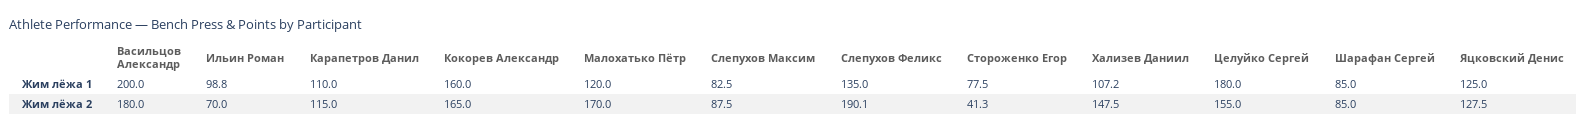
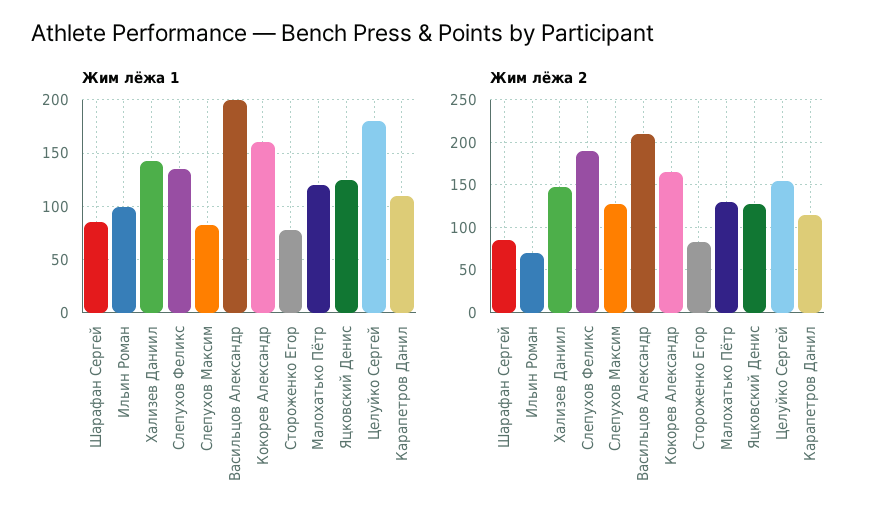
Жим лёжа 1, Хализев Даниил: 107.2 -> 140
Жим лёжа 2, Васильцов Александр: 180 -> 210
Жим лёжа 2, Малохатько Пётр: 170 -> 130
Жим лёжа 2, Слепухов Максим: 87.5 -> 130
Жим лёжа 2, Стороженко Егор: 41.3 -> 80

